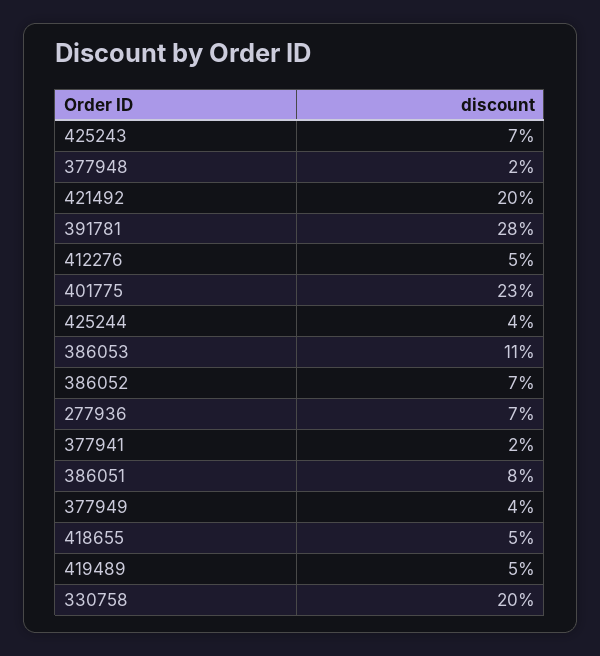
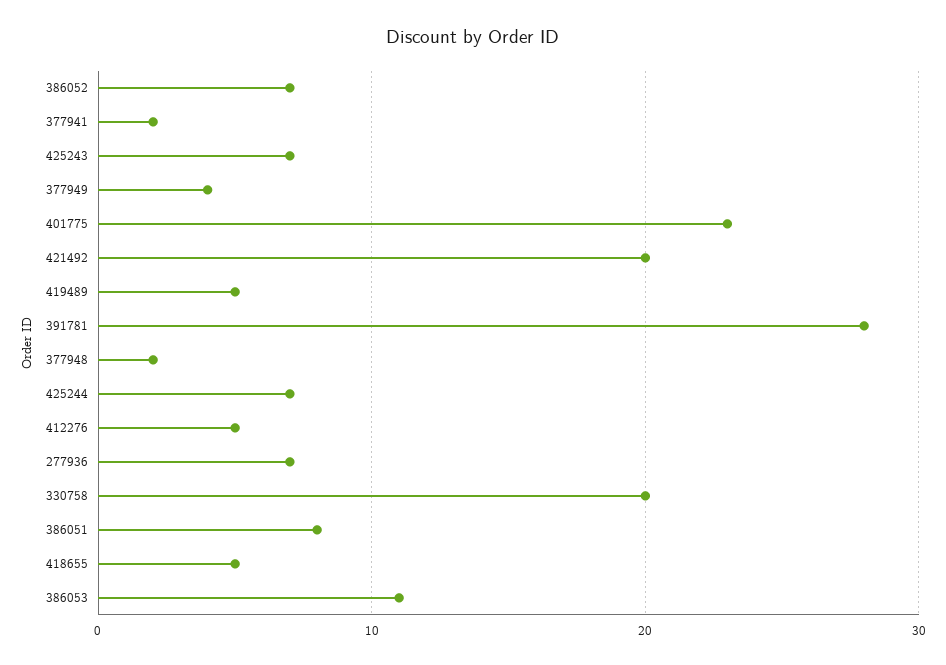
425244: 4 -> 7

